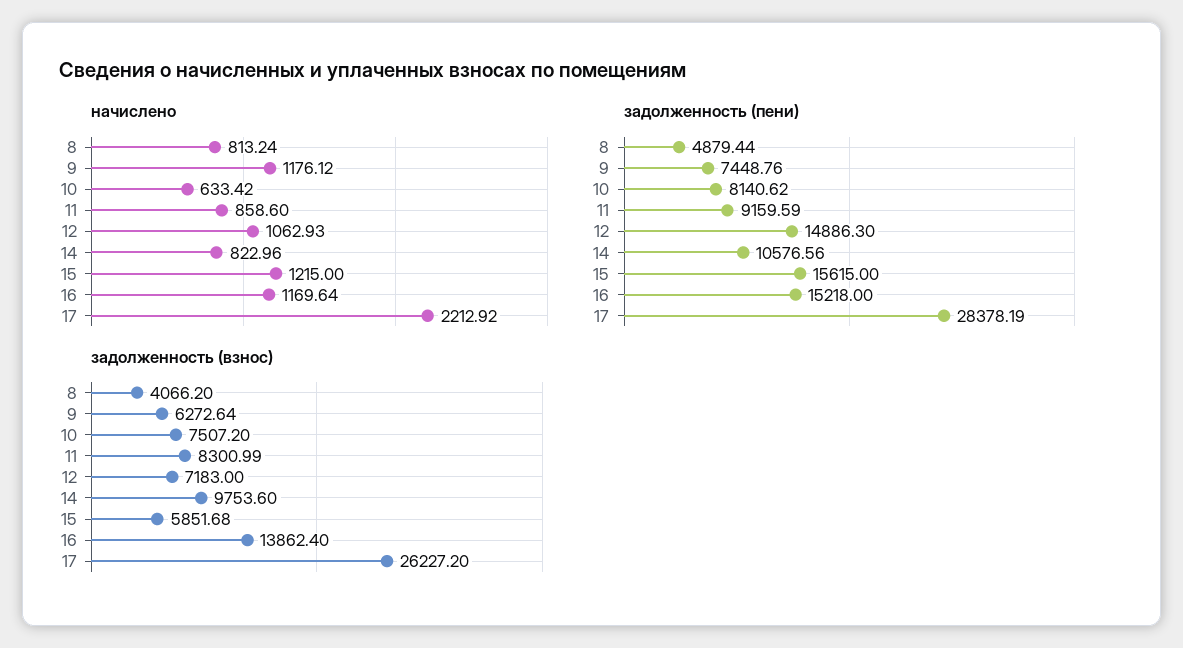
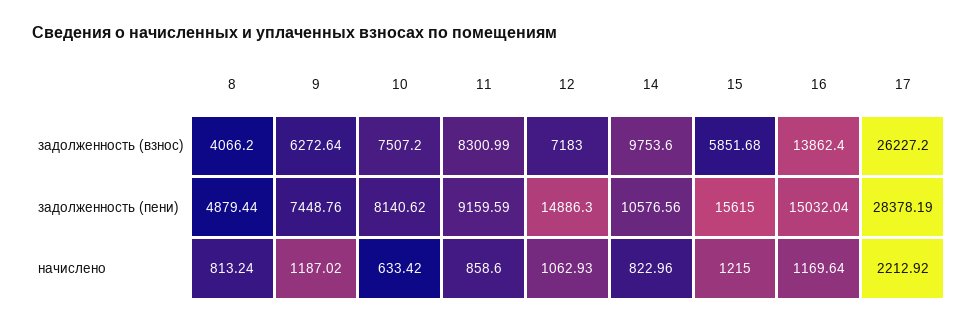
начислено, 9: 1176.12 -> 1187.02
задолженность (пени), 16: 15218 -> 15032.04

